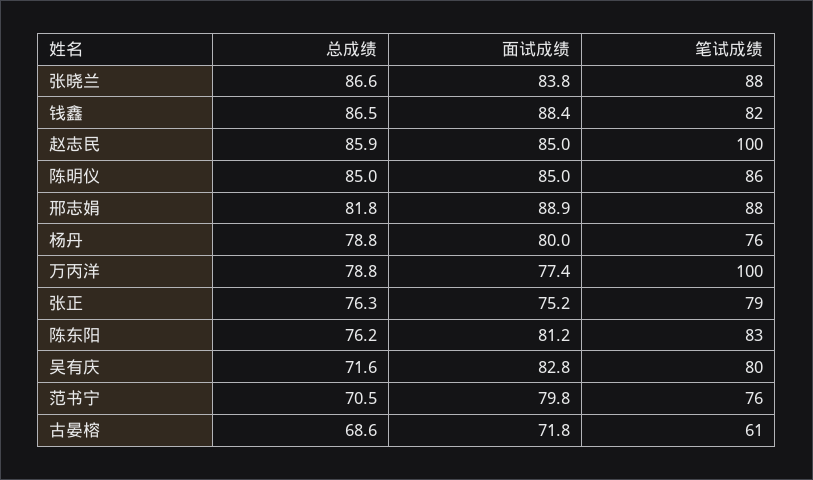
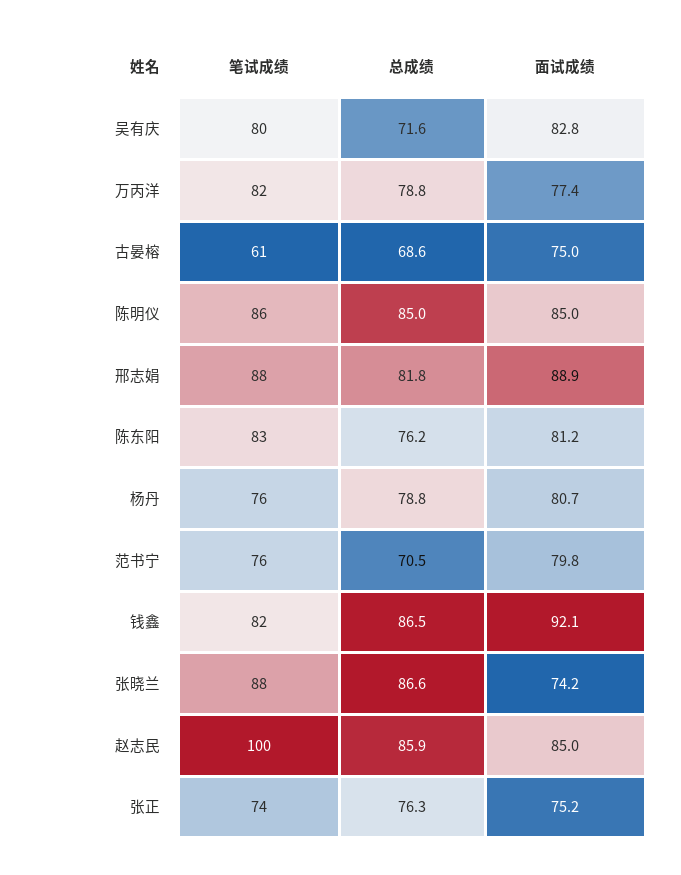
面试成绩, 张晓兰: 83.8 -> 74.2
面试成绩, 钱鑫: 88.4 -> 92.1
面试成绩, 杨丹: 80 -> 80.7
笔试成绩, 万丙洋: 100 -> 82
笔试成绩, 张正: 79 -> 74
面试成绩, 古晏榕: 71.8 -> 75

